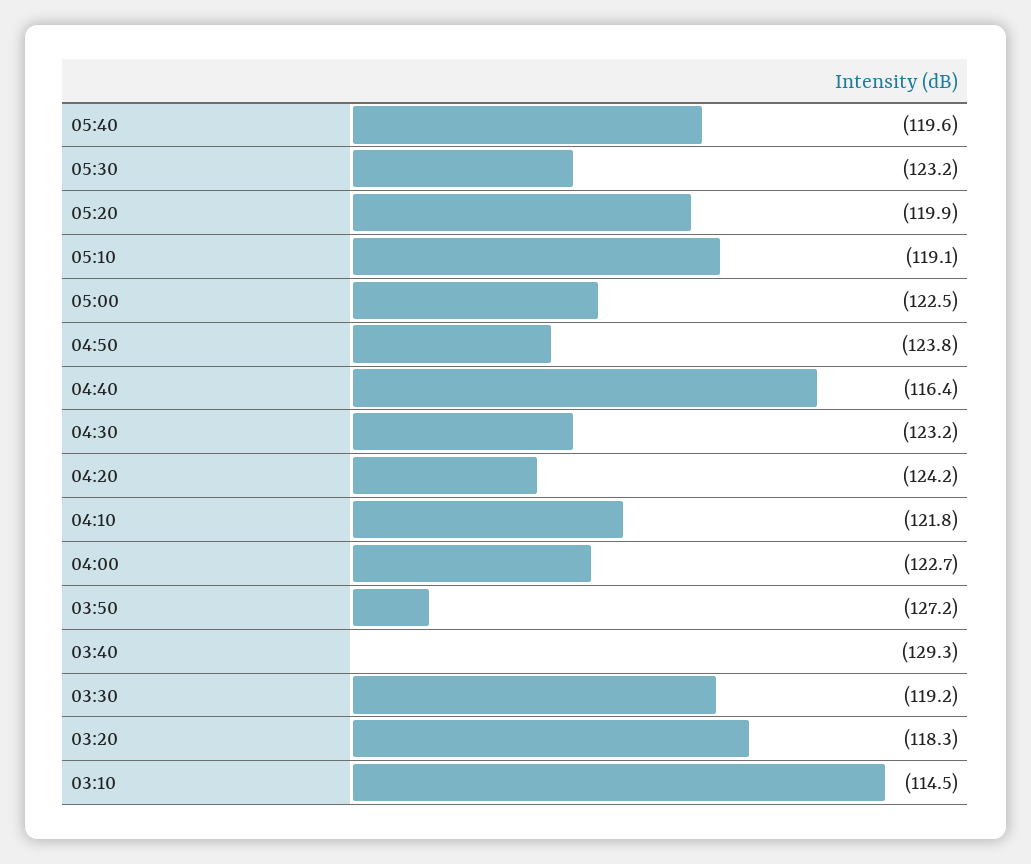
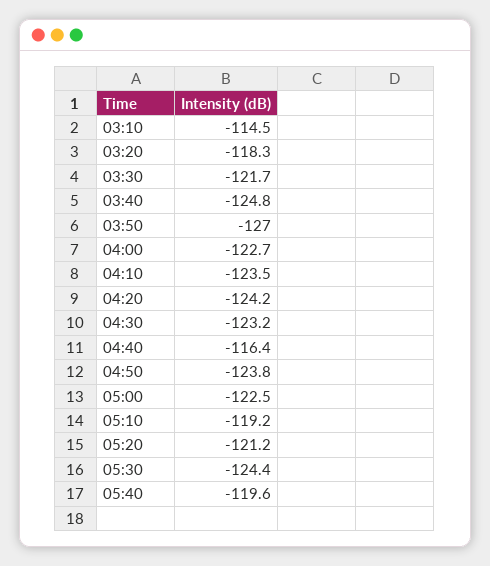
05:30: -123.2 -> -124.4
05:20: -119.9 -> -121.2
05:10: -119.1 -> -119.2
04:10: -121.8 -> -123.5
03:50: -127.2 -> -127
03:40: -129.3 -> -124.8
03:30: -119.2 -> -121.7

